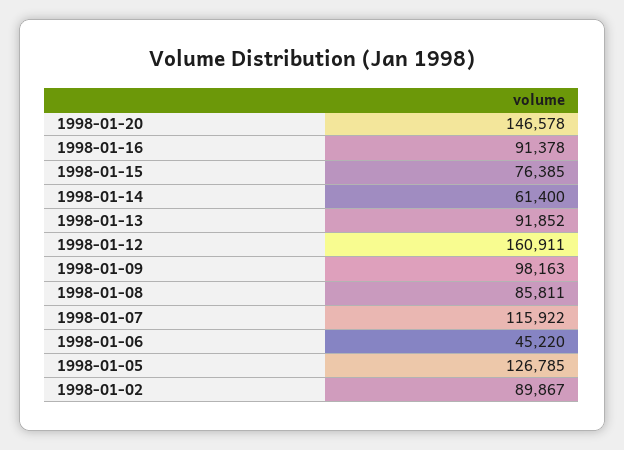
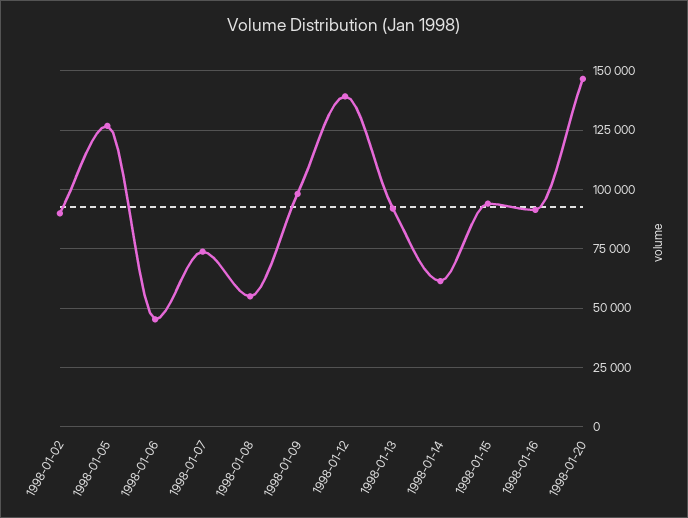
1998-01-15: 76385 -> 95000
1998-01-12: 160911 -> 140000
1998-01-08: 85811 -> 55000
1998-01-07: 115922 -> 75000

